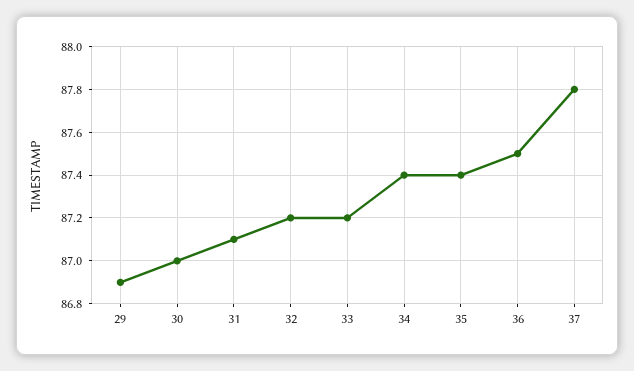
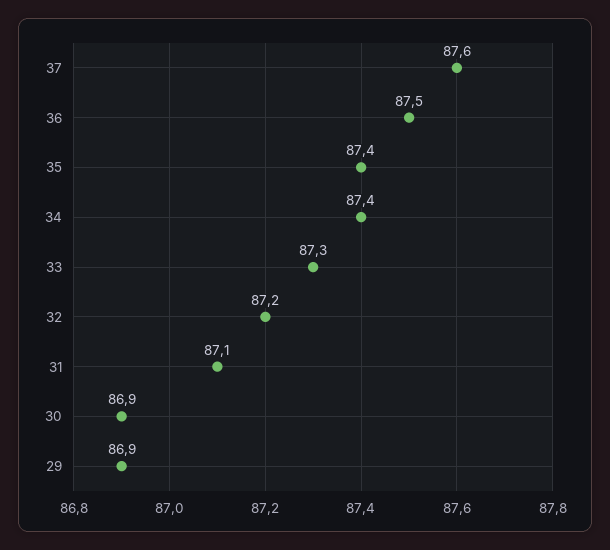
30: 87 -> 86.9
33: 87.2 -> 87.3
37: 87.8 -> 87.6

